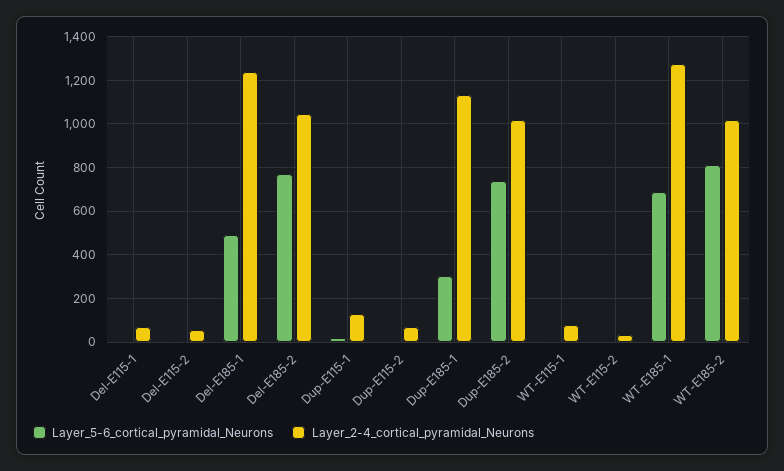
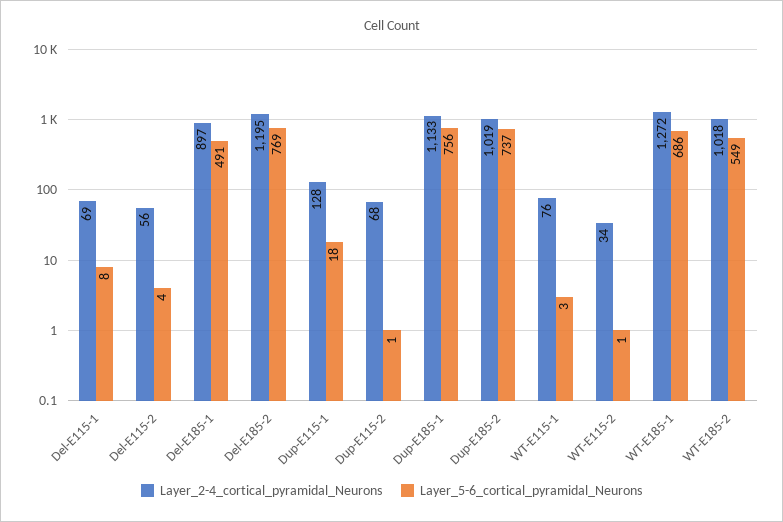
Layer_2-4_cortical_pyramidal_Neurons, Del-E185-1: 1250 -> 897
Layer_2-4_cortical_pyramidal_Neurons, Del-E185-2: 1050 -> 1195
Layer_5-6_cortical_pyramidal_Neurons, Dup-E185-1: 300 -> 756
Layer_5-6_cortical_pyramidal_Neurons, WT-E185-2: 800 -> 549

